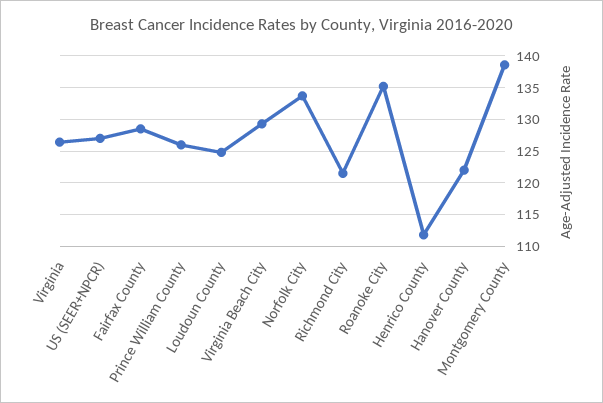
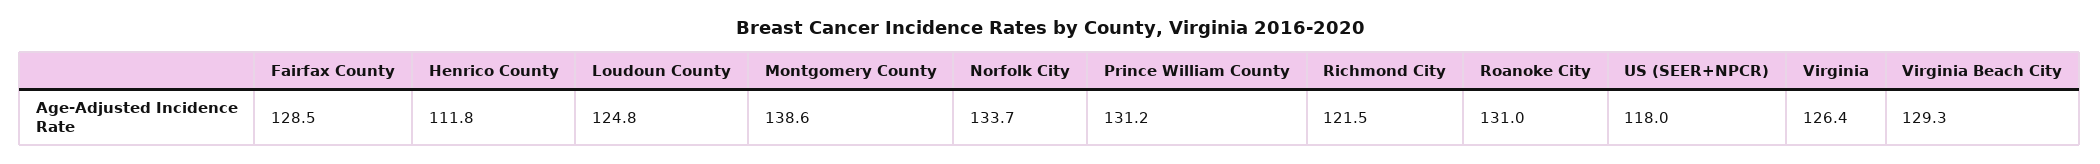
US (SEER+NPCR): 127 -> 118
Prince William County: 126 -> 131.2
Roanoke City: 135 -> 131
Hanover County: 122 -> none

